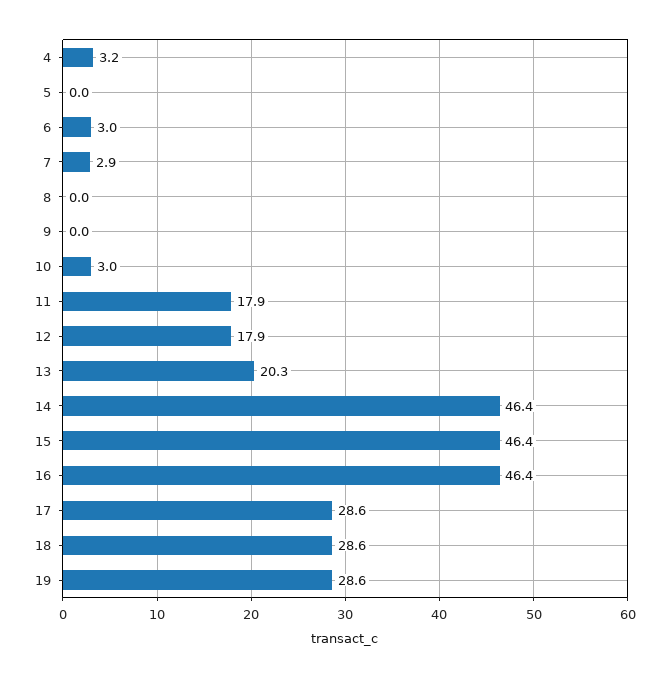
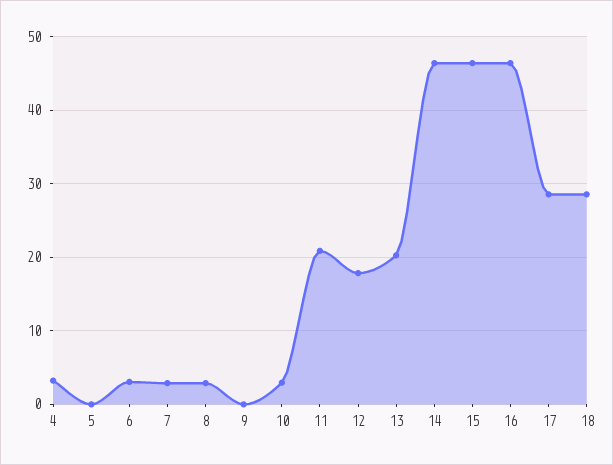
8: 0 -> 3
11: 17.9 -> 21
19: 28.6 -> none

